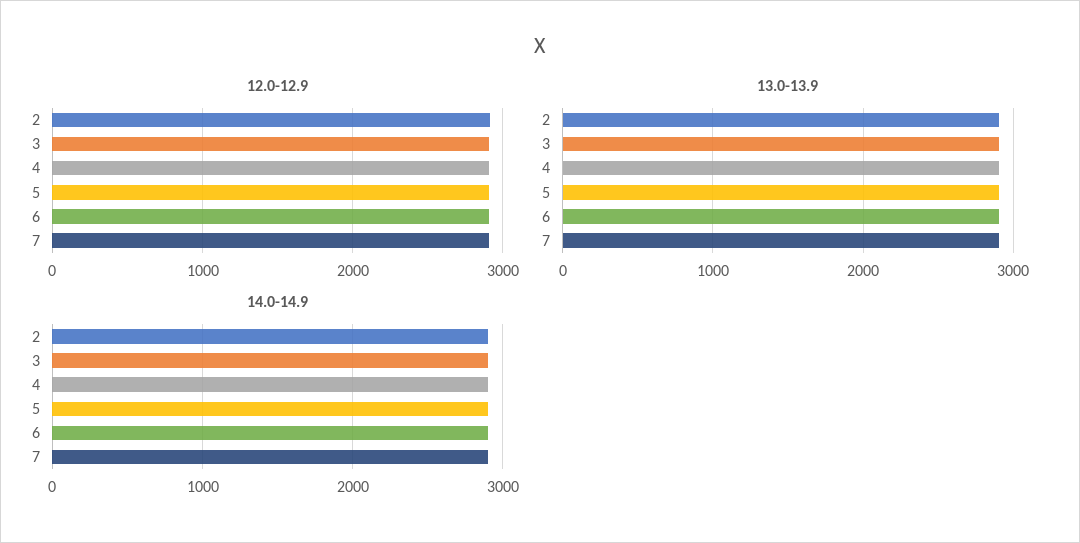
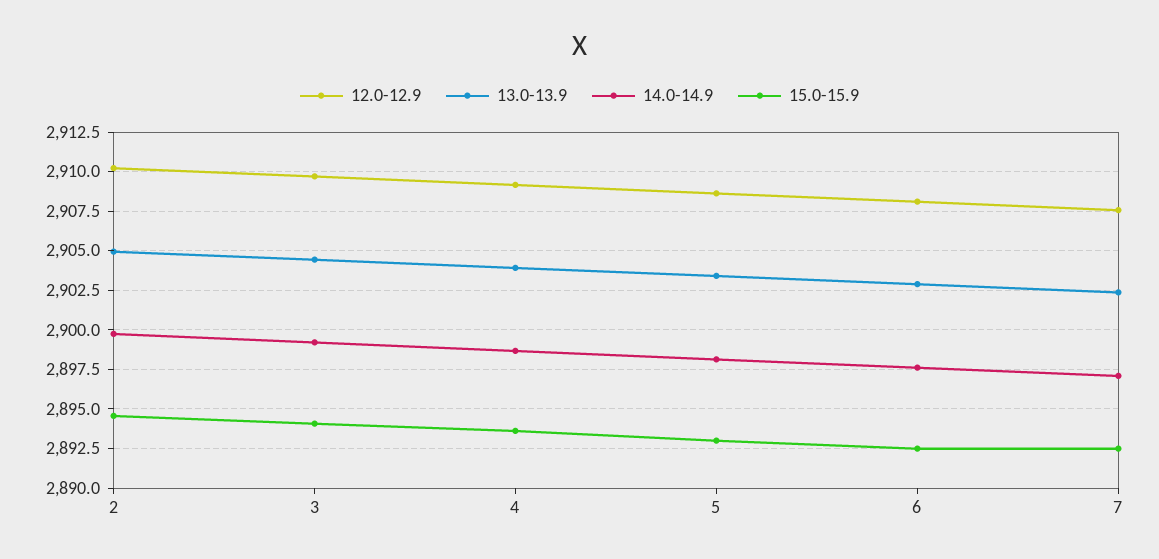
15.0-15.9, 2: none -> 2894.5
15.0-15.9, 3: none -> 2894
15.0-15.9, 4: none -> 2893.5
15.0-15.9, 5: none -> 2893
15.0-15.9, 6: none -> 2892.5
15.0-15.9, 7: none -> 2892.5

